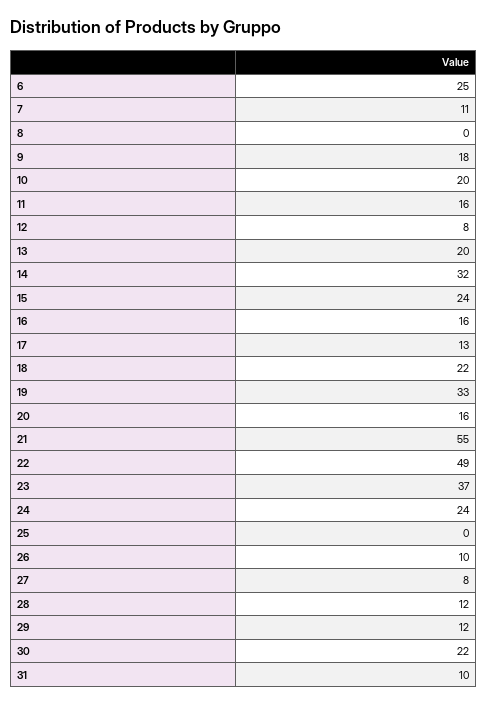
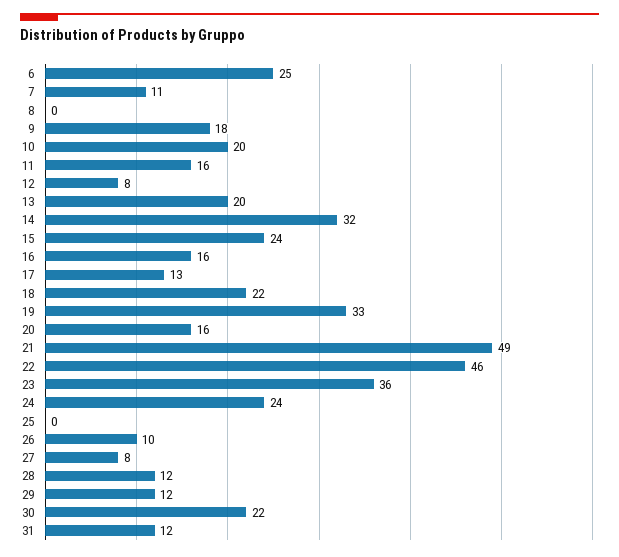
21: 55 -> 49
22: 49 -> 46
23: 37 -> 36
31: 10 -> 12

